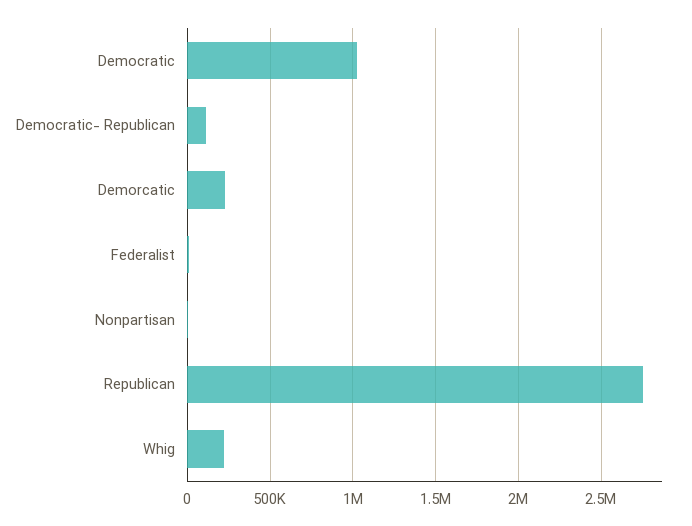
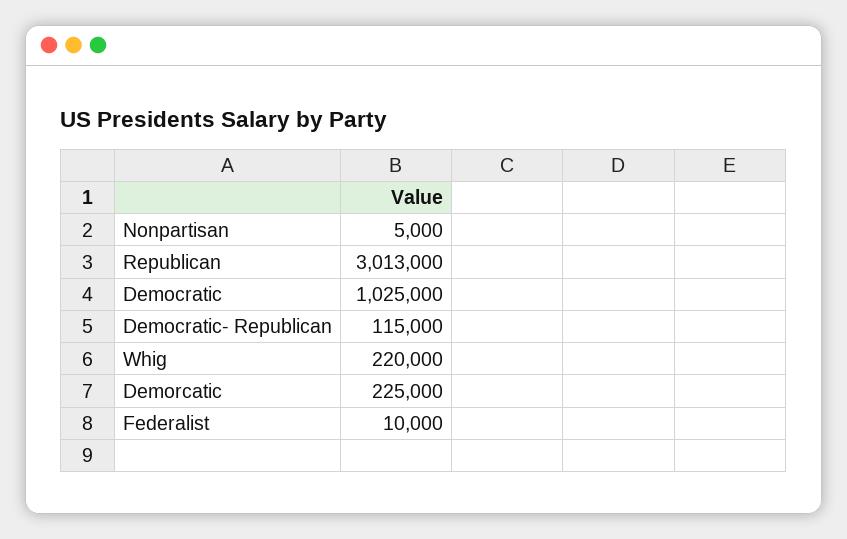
Republican: 2750000 -> 3013000

